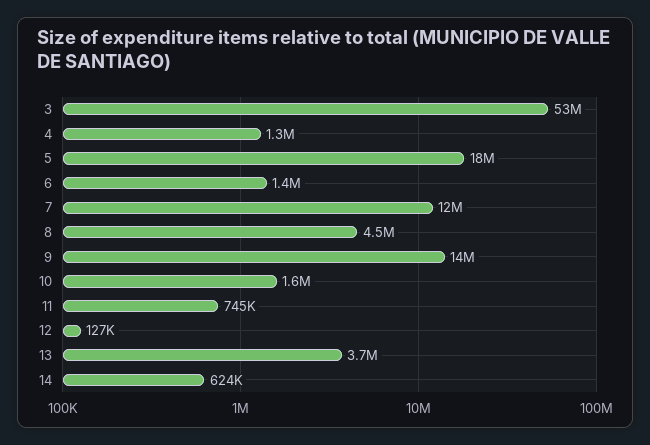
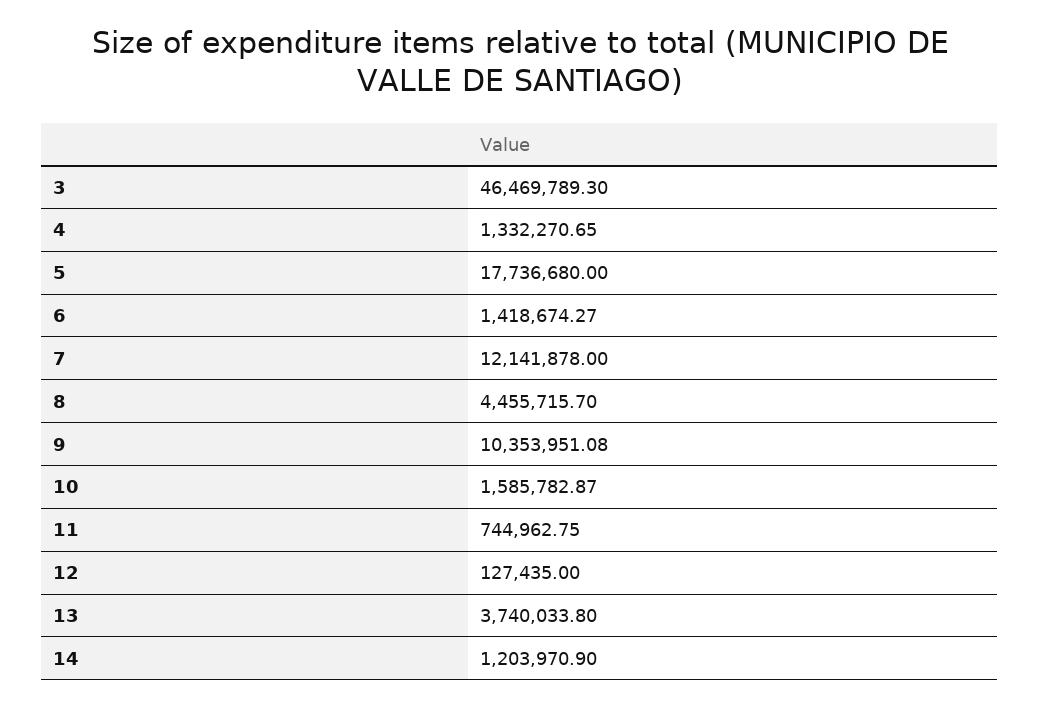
3: 53000000 -> 46469789.3
9: 14000000 -> 10353951.08
14: 624000 -> 1203970.9

